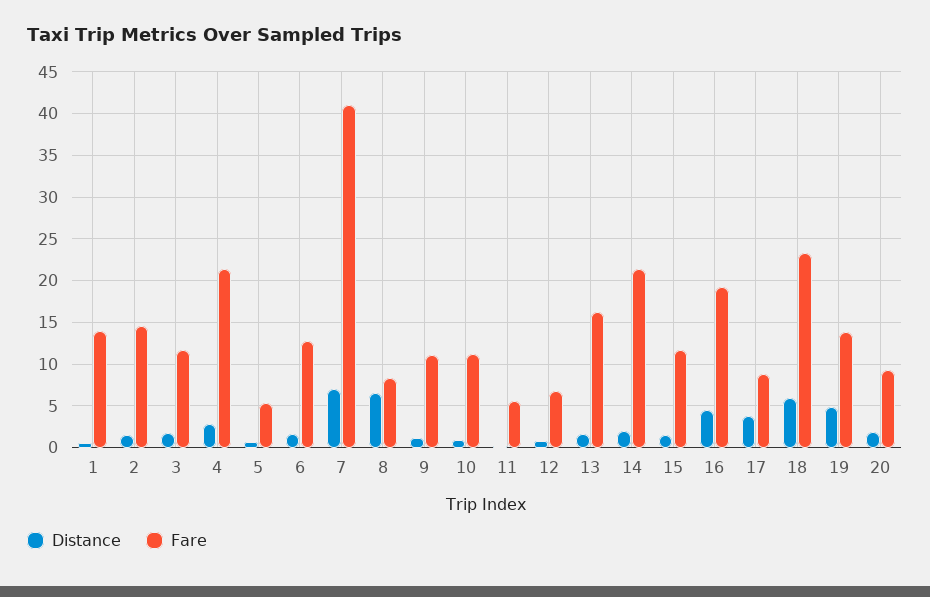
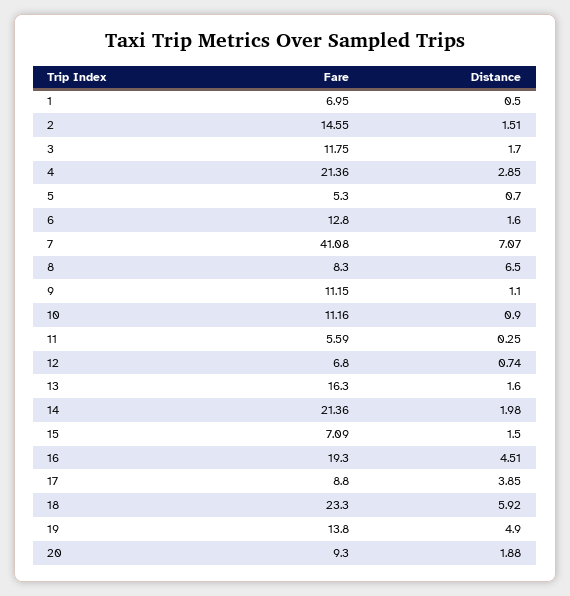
Fare, 1: 14 -> 6.95
Fare, 15: 12 -> 7.09

